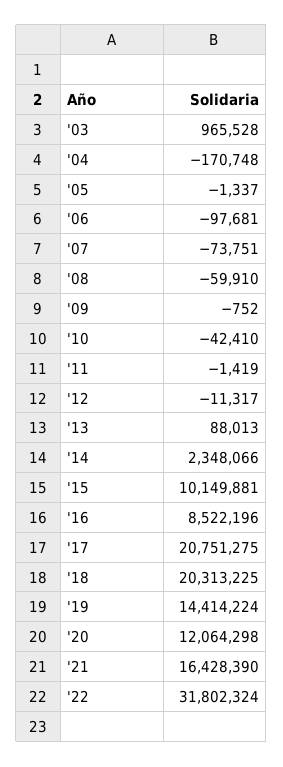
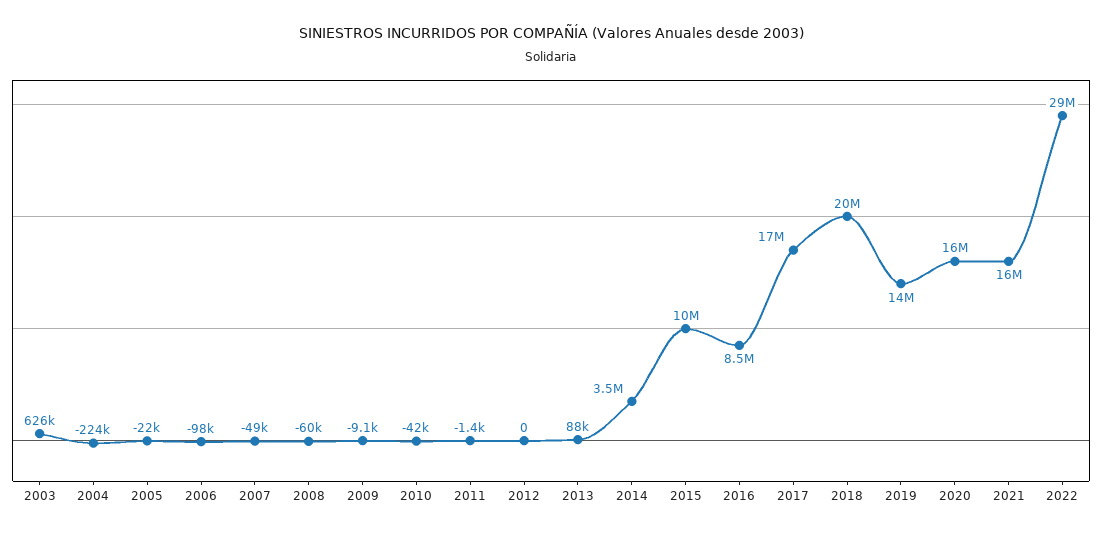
'03: 965528 -> 626000
'04: -170748 -> -224000
'05: -1337 -> -22000
'07: -73751 -> -49000
'09: -752 -> -9100
'12: -11317 -> 0
'14: 2348066 -> 3500000
'17: 20751275 -> 17000000
'20: 12064298 -> 16000000
'22: 31802324 -> 29000000

